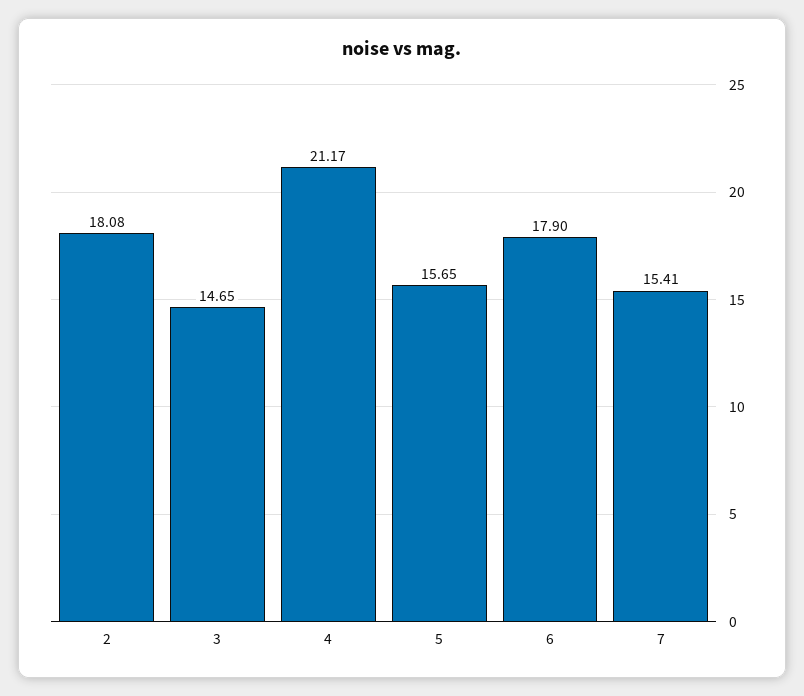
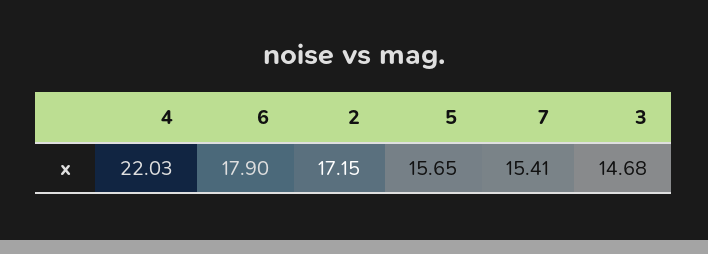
2: 18.08 -> 17.15
3: 14.65 -> 14.68
4: 21.17 -> 22.03

